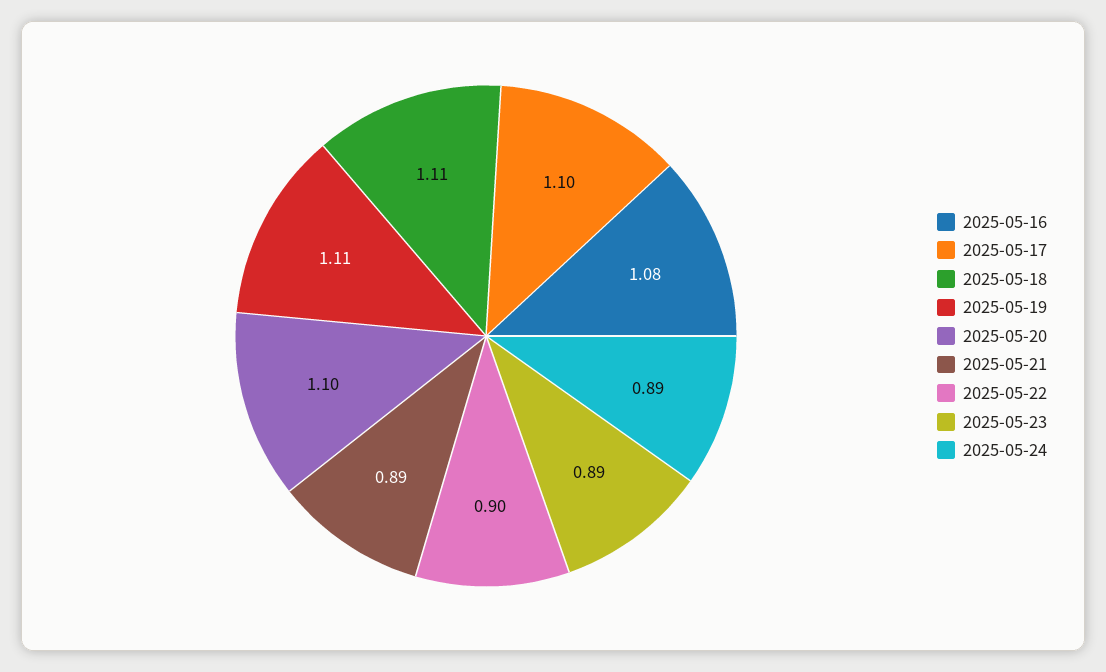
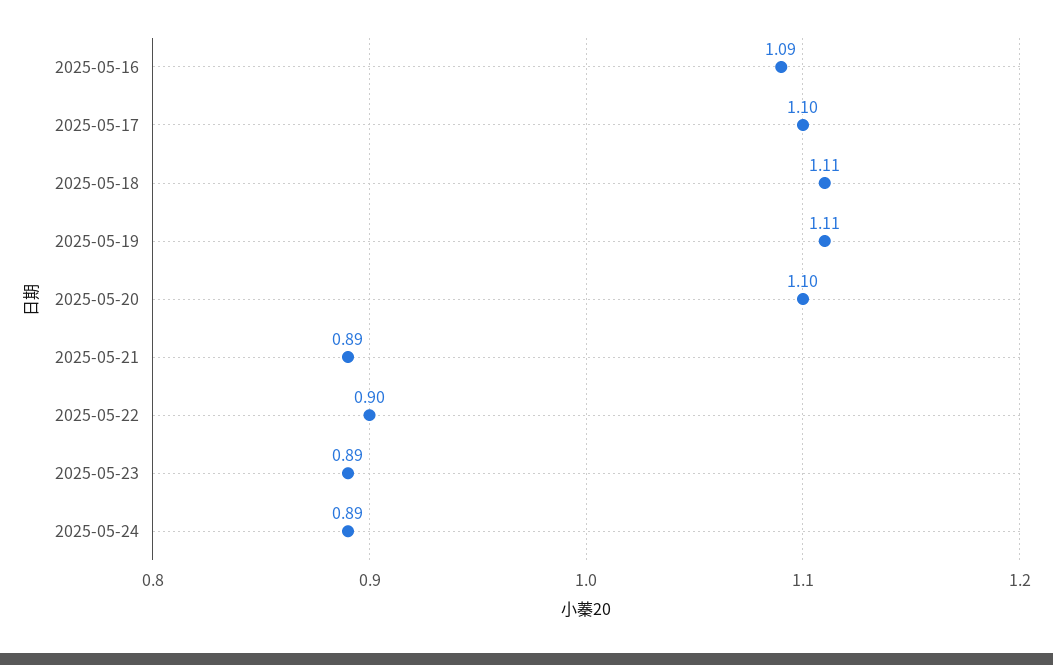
2025-05-16: 1.08 -> 1.09

